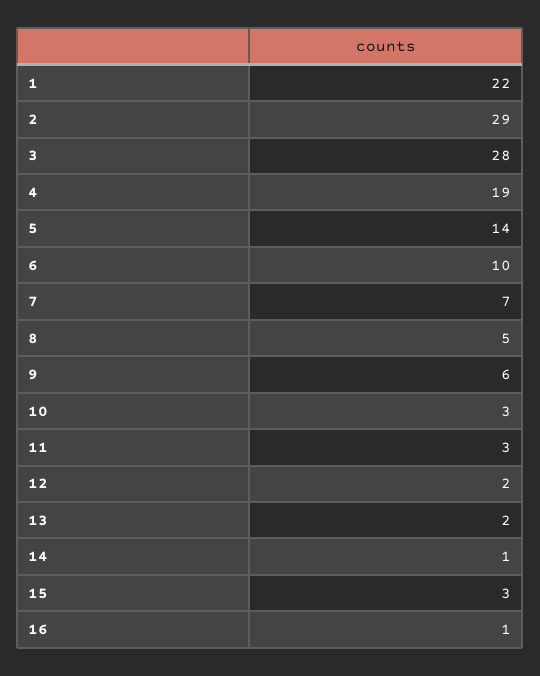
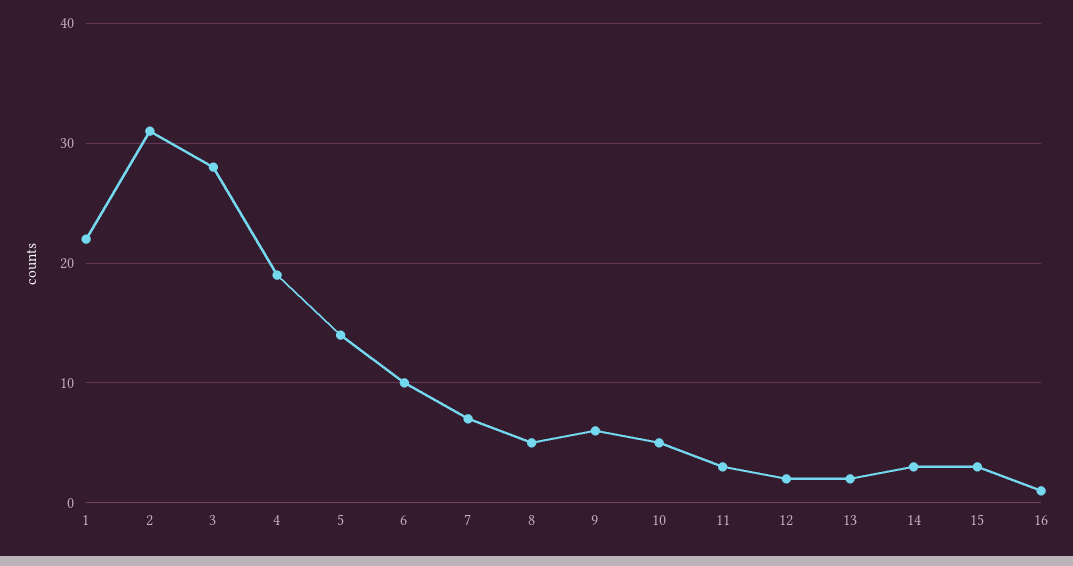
2: 29 -> 31
10: 3 -> 5
14: 1 -> 3

